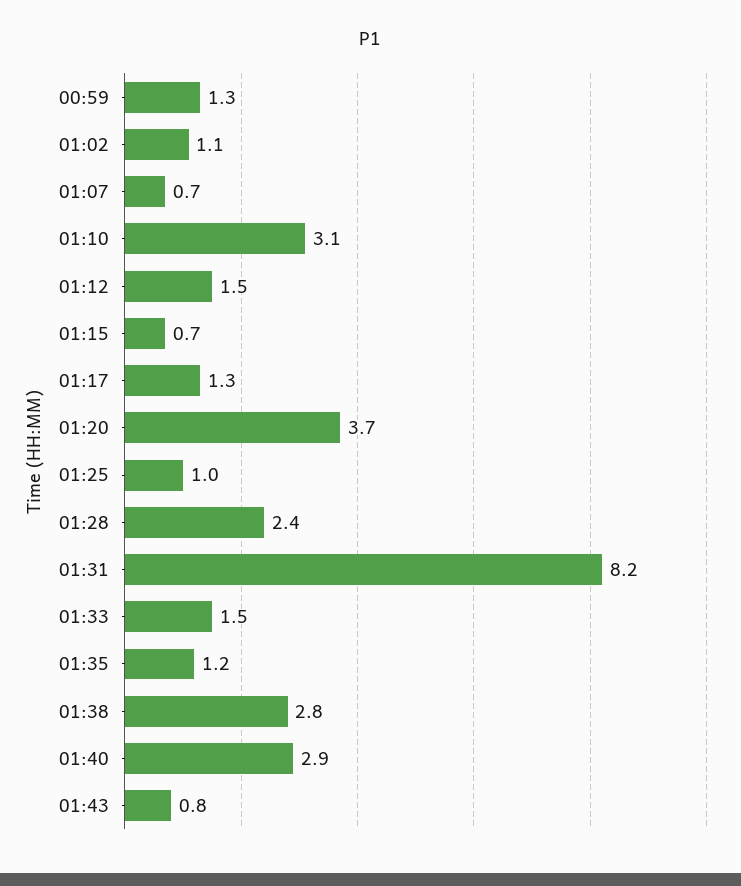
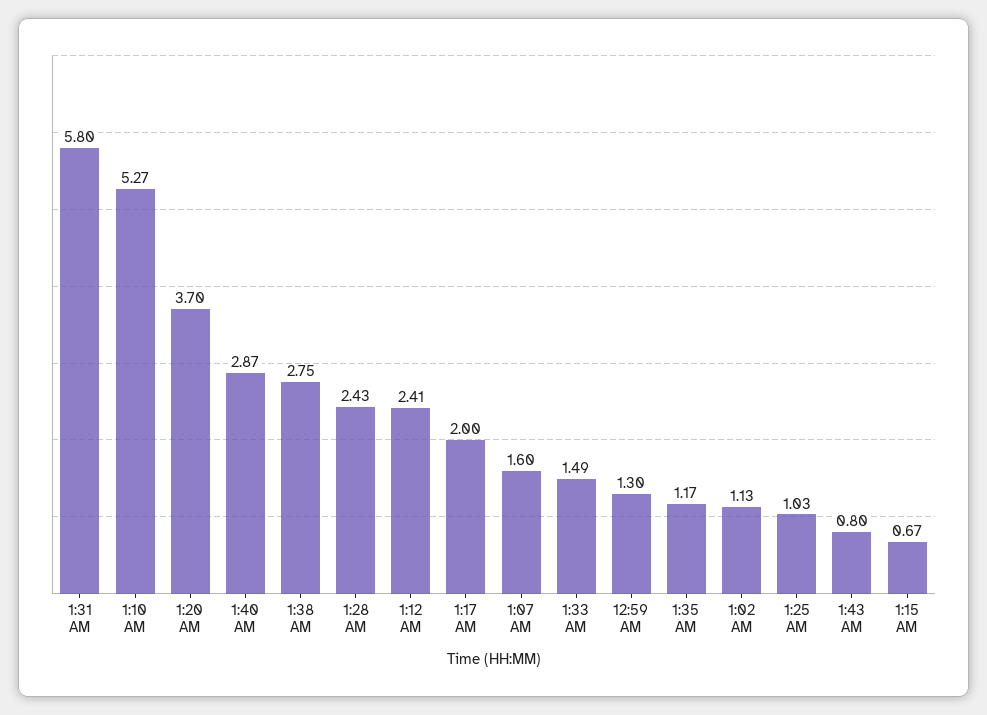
01:07: 0.7 -> 1.6
01:10: 3.1 -> 5.27
01:12: 1.5 -> 2.41
01:17: 1.3 -> 2
01:31: 8.2 -> 5.8

